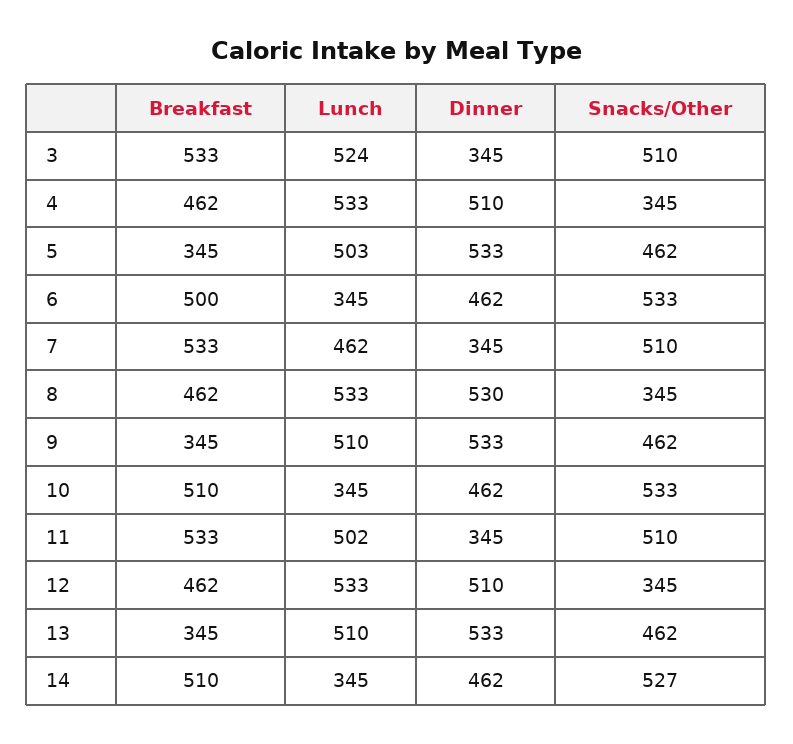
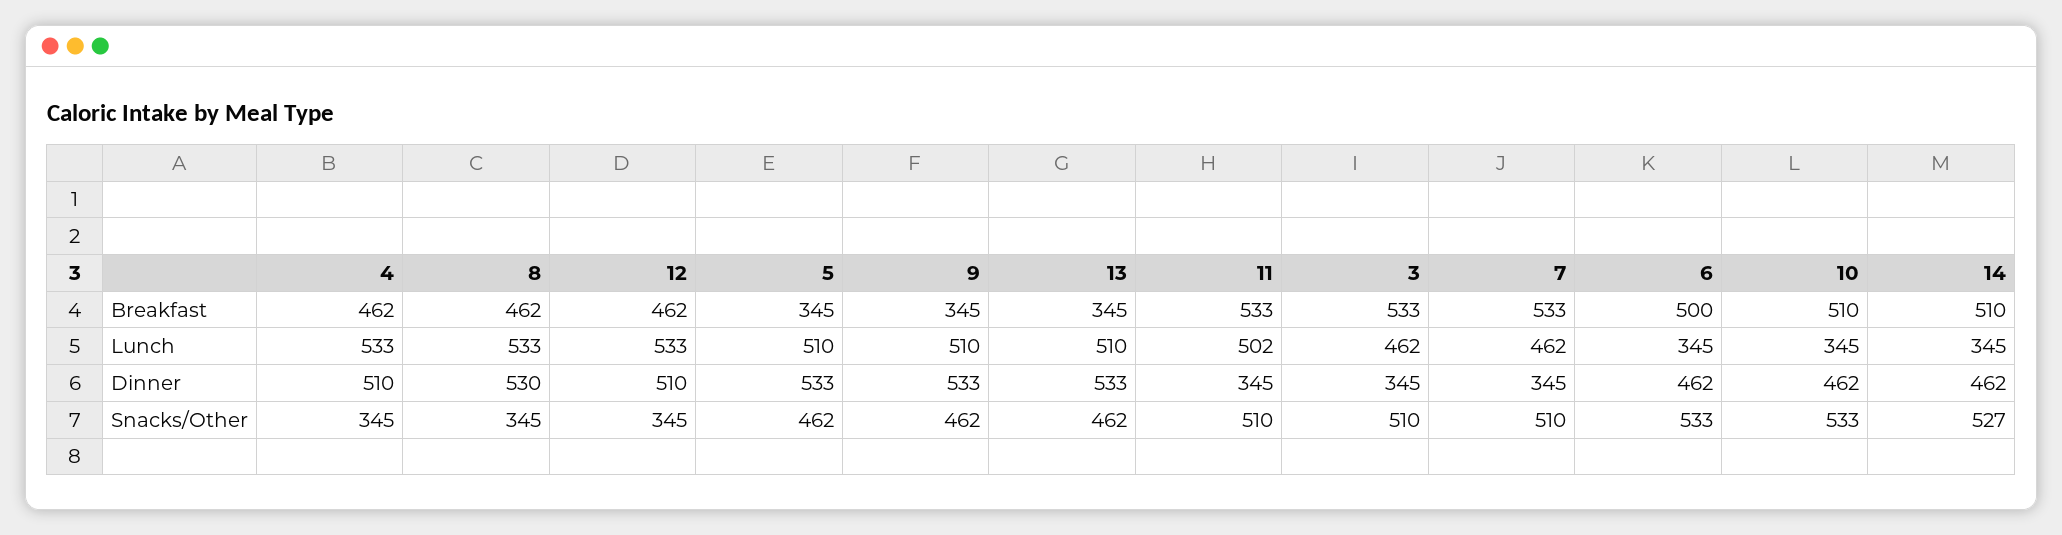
Lunch, 3: 524 -> 462
Lunch, 5: 503 -> 510

